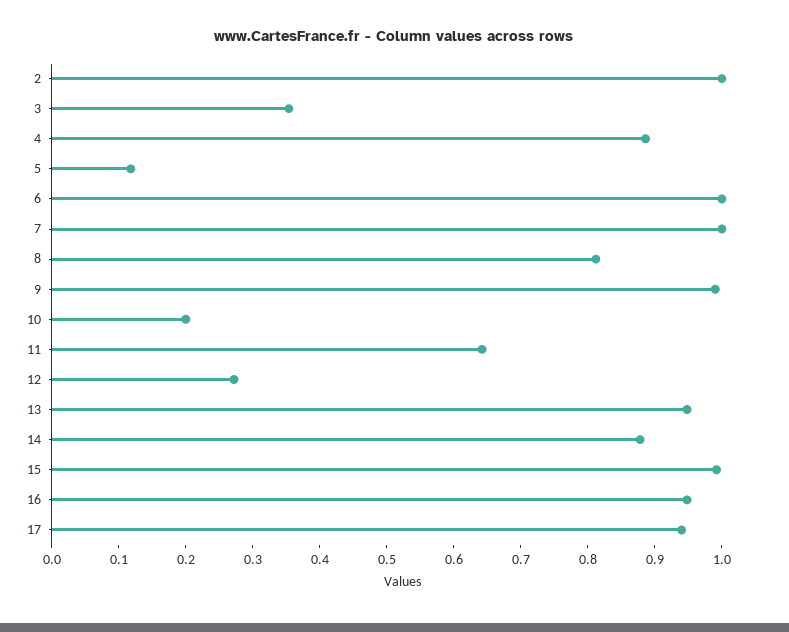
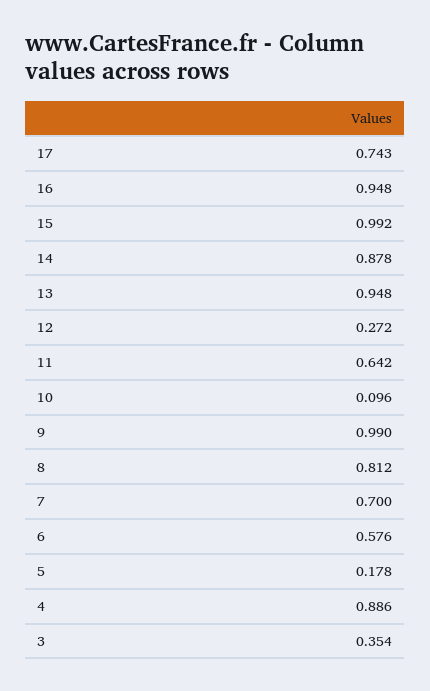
2: 1 -> none
5: 0.12 -> 0.178
6: 1 -> 0.576
7: 1 -> 0.7
10: 0.2 -> 0.096
17: 0.94 -> 0.743

